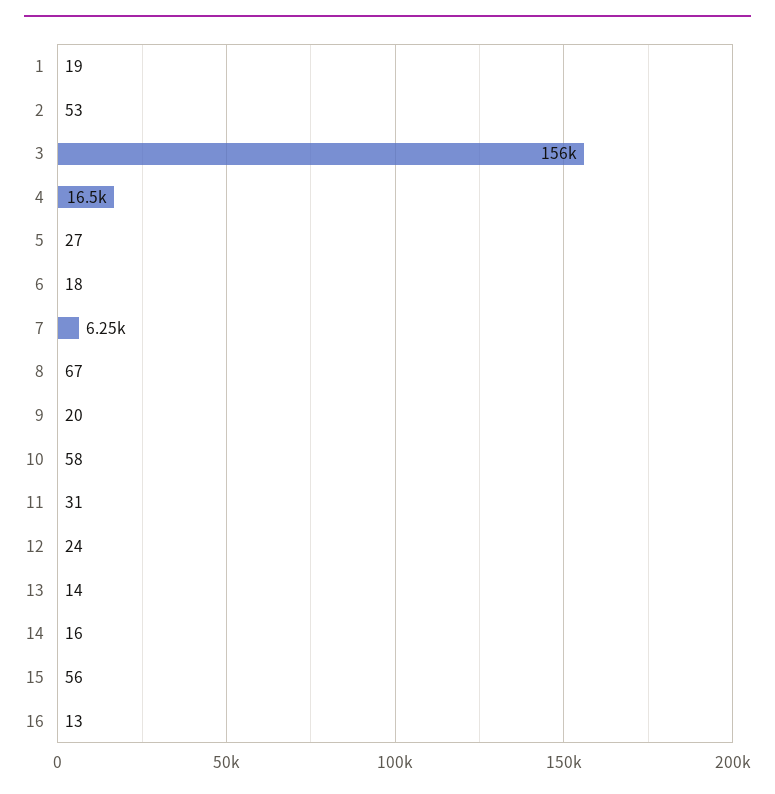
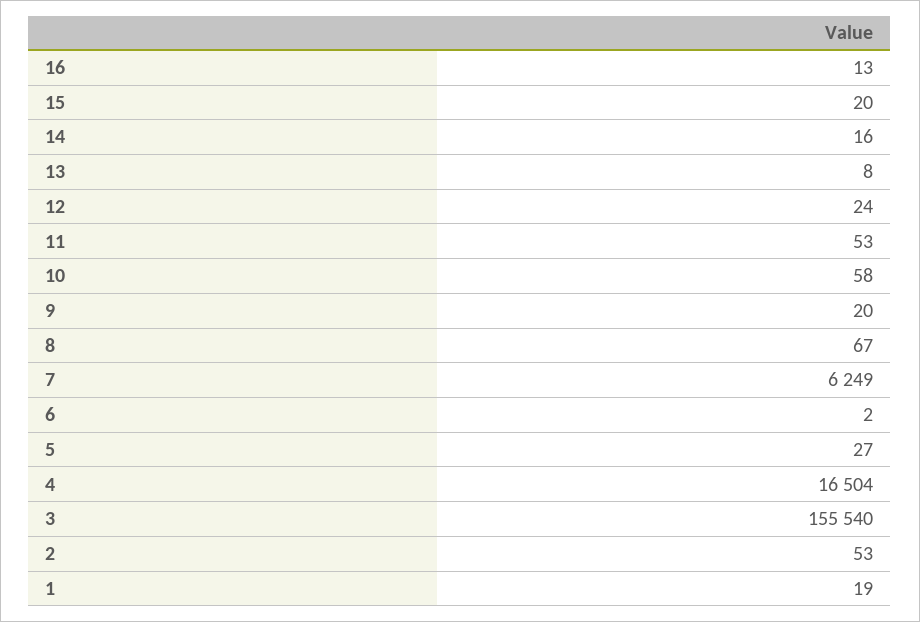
6: 18 -> 2
11: 31 -> 53
13: 14 -> 8
15: 56 -> 20

